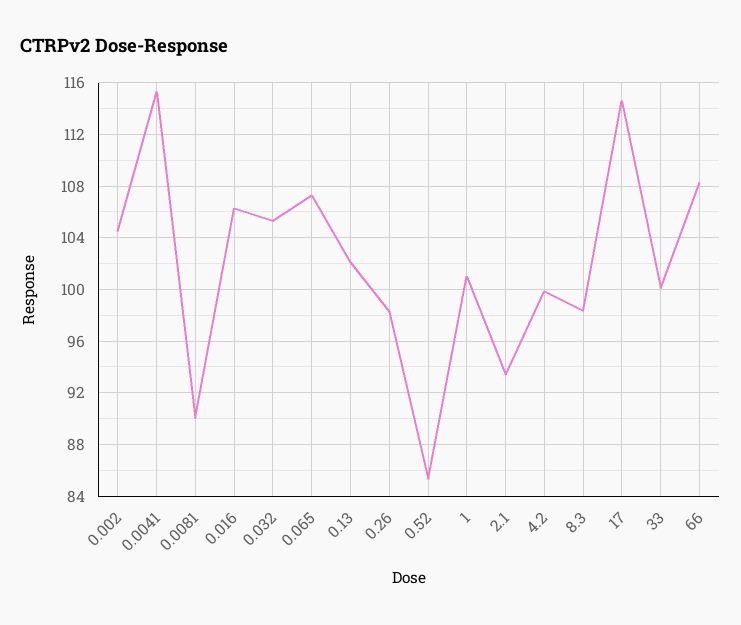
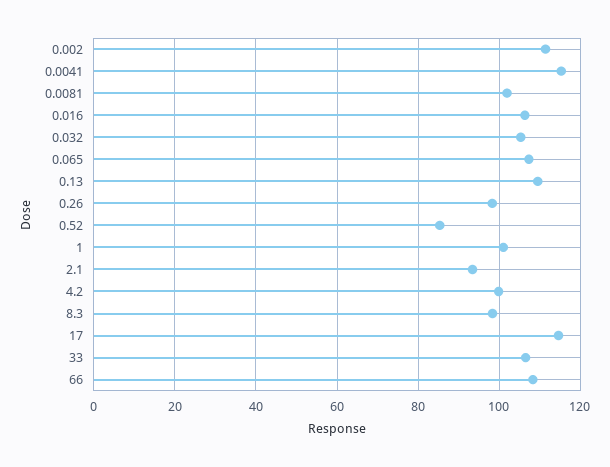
0.002: 104.5 -> 112
0.0081: 90 -> 102
0.13: 102 -> 110
33: 100 -> 106

